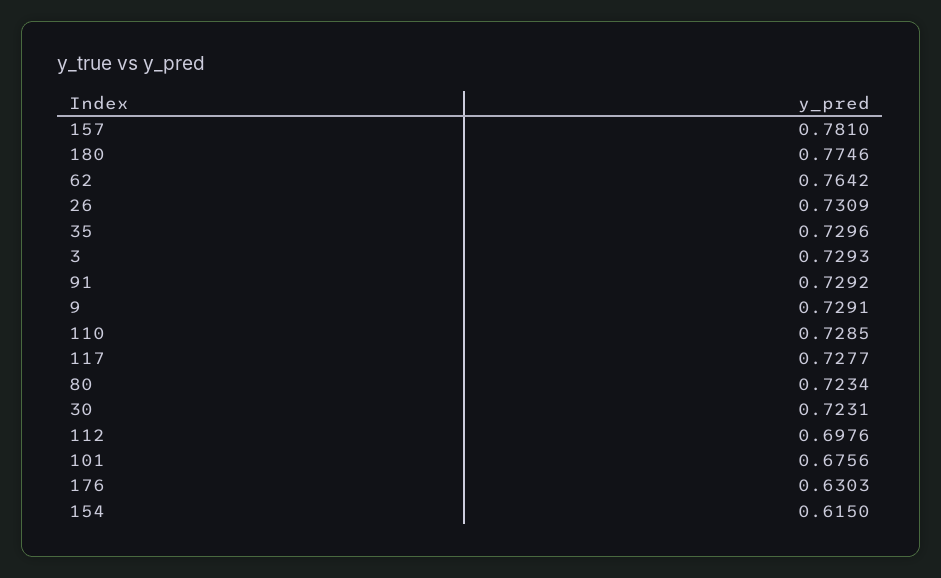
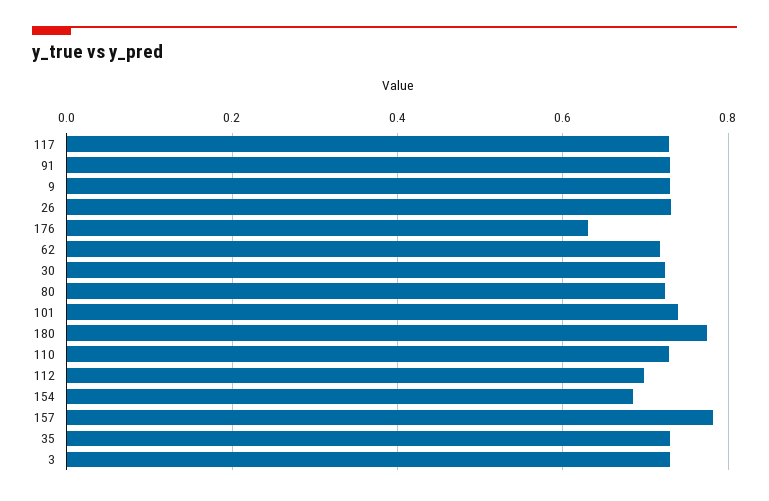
62: 0.7642 -> 0.72
101: 0.6756 -> 0.74
154: 0.615 -> 0.68

